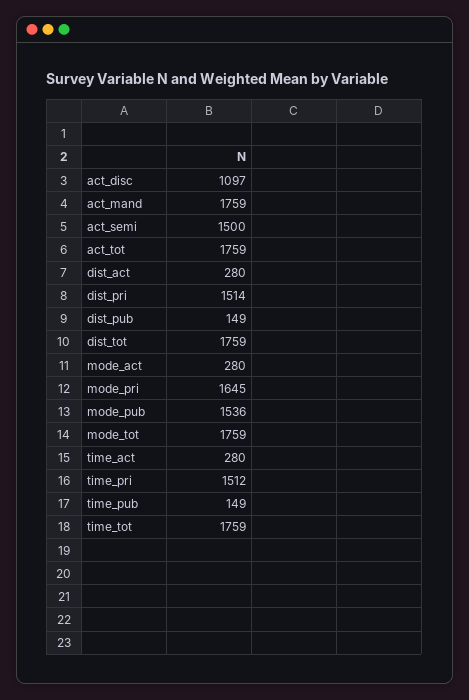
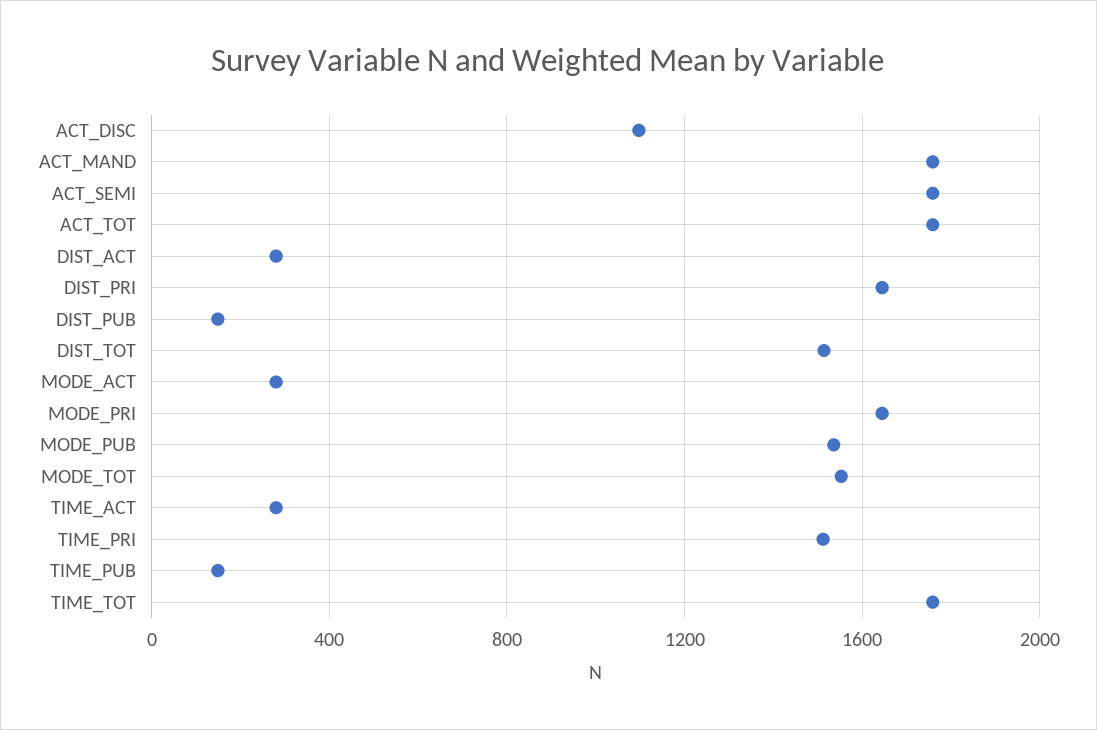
act_semi: 1500 -> 1750
dist_pri: 1514 -> 1650
dist_tot: 1759 -> 1500
mode_tot: 1759 -> 1550

